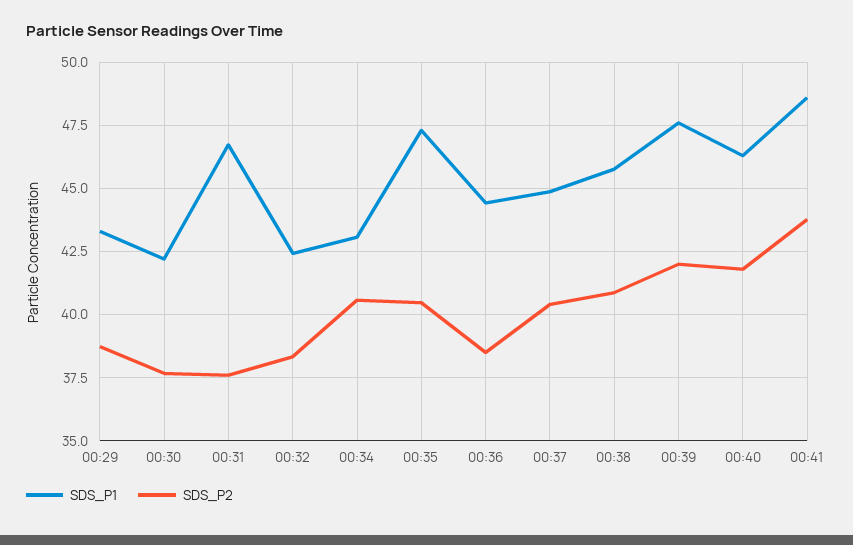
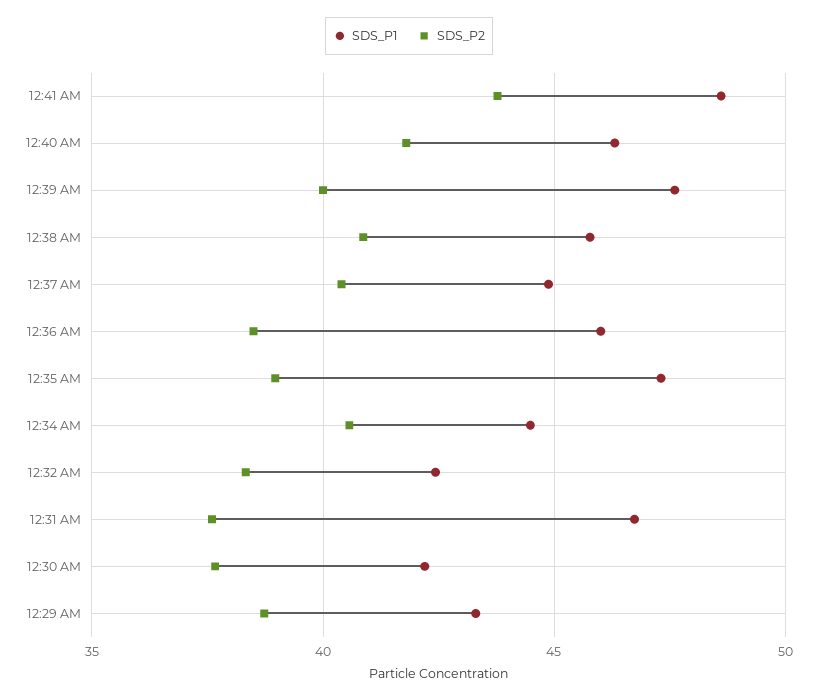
SDS_P1, 00:34: 43 -> 44.5
SDS_P2, 00:35: 40.5 -> 39
SDS_P1, 00:36: 44.5 -> 46
SDS_P2, 00:39: 42 -> 40

